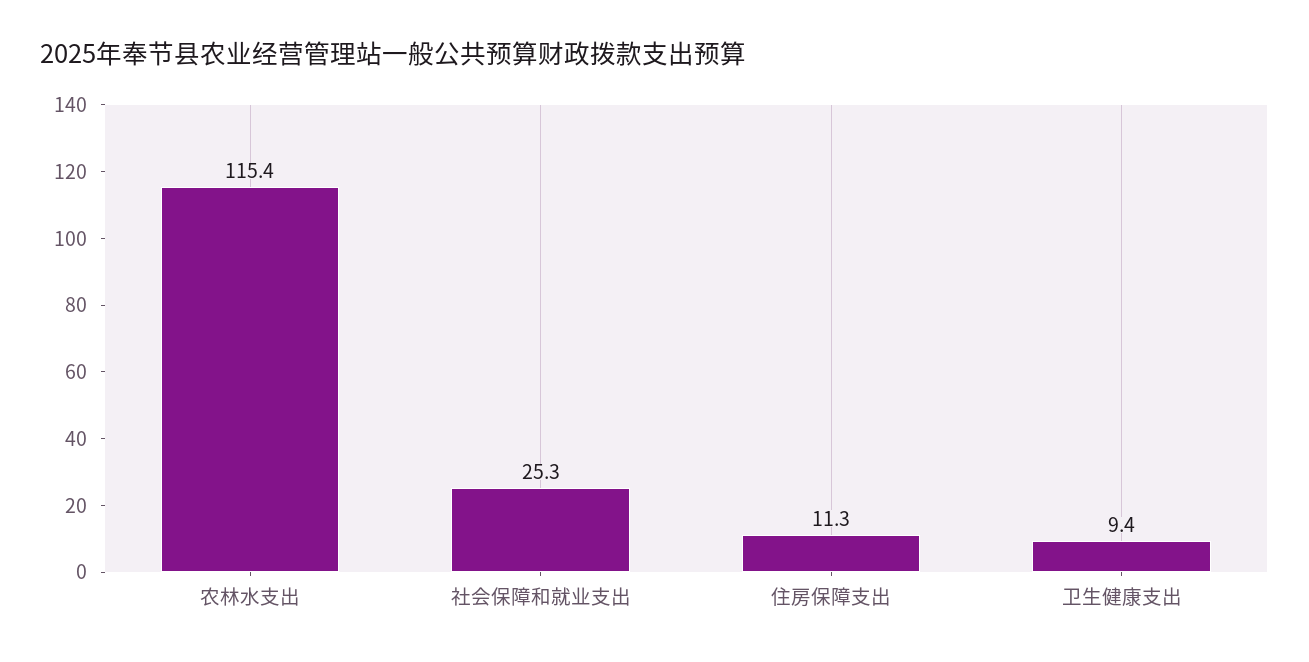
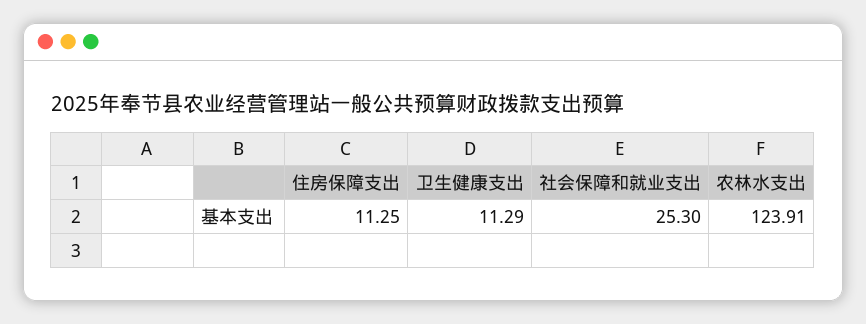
农林水支出: 115.4 -> 123.91
卫生健康支出: 9.4 -> 11.29

